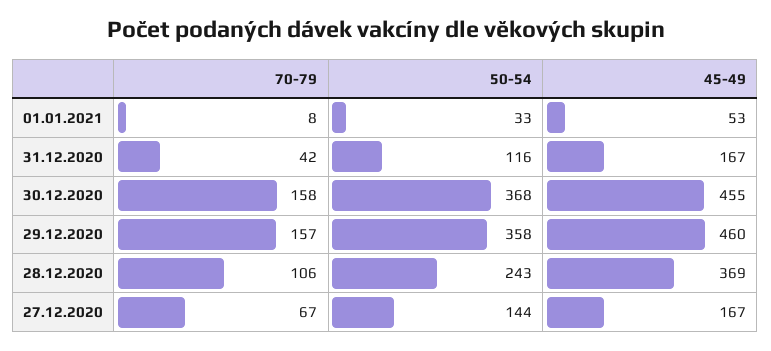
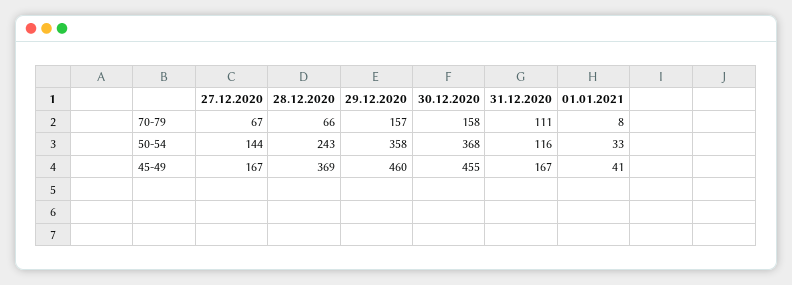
45-49, 01.01.2021: 53 -> 41
70-79, 31.12.2020: 42 -> 111
70-79, 28.12.2020: 106 -> 66

